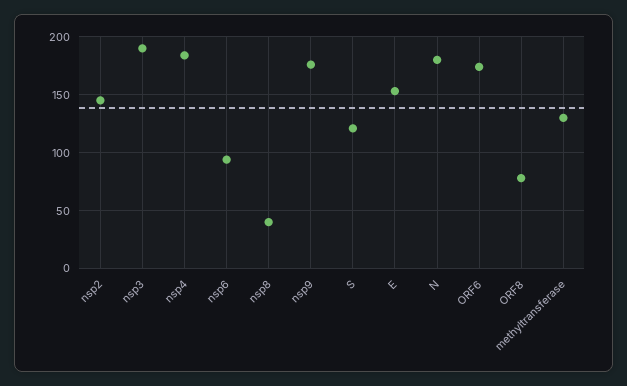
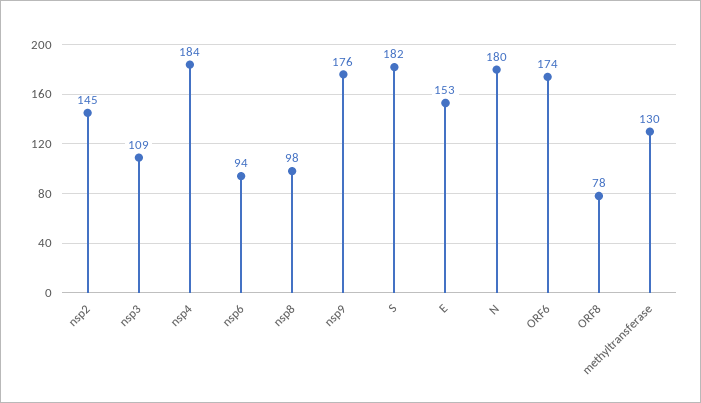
nsp3: 190 -> 109
nsp8: 40 -> 98
S: 120 -> 182

